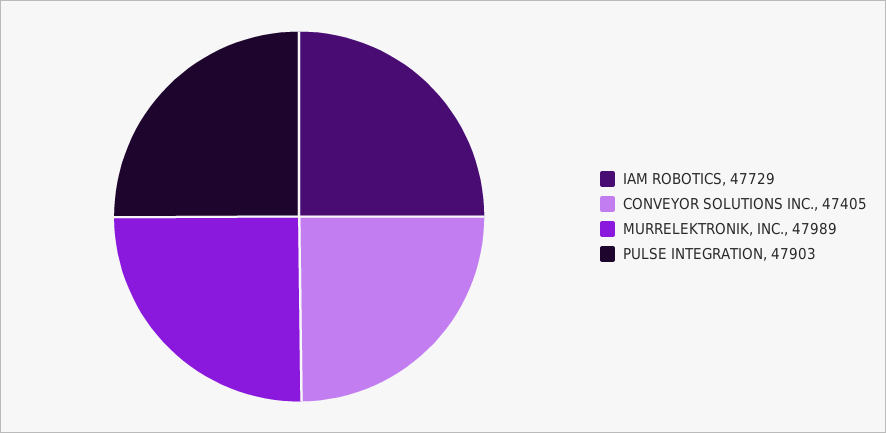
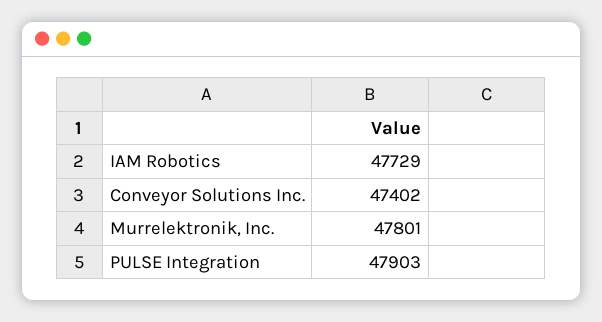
CONVEYOR SOLUTIONS INC.: 47405 -> 47402
MURRELEKTRONIK, INC.: 47989 -> 47801

